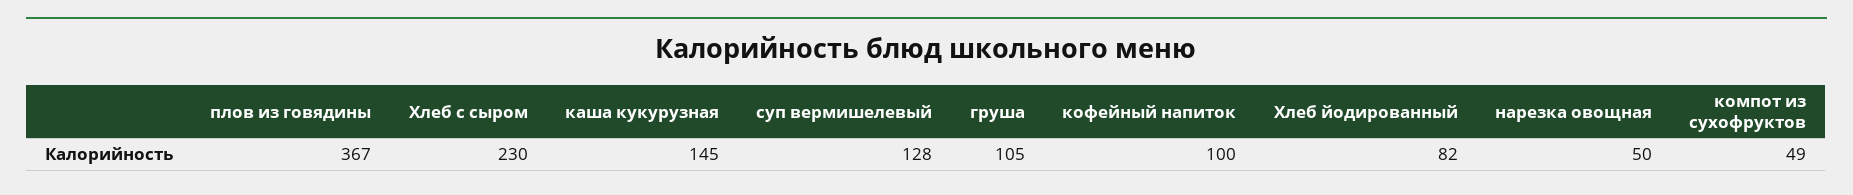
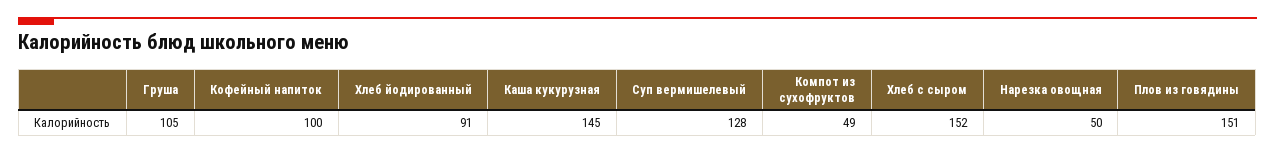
плов из говядины: 367 -> 151
Хлеб с сыром: 230 -> 152
Хлеб йодированный: 82 -> 91

